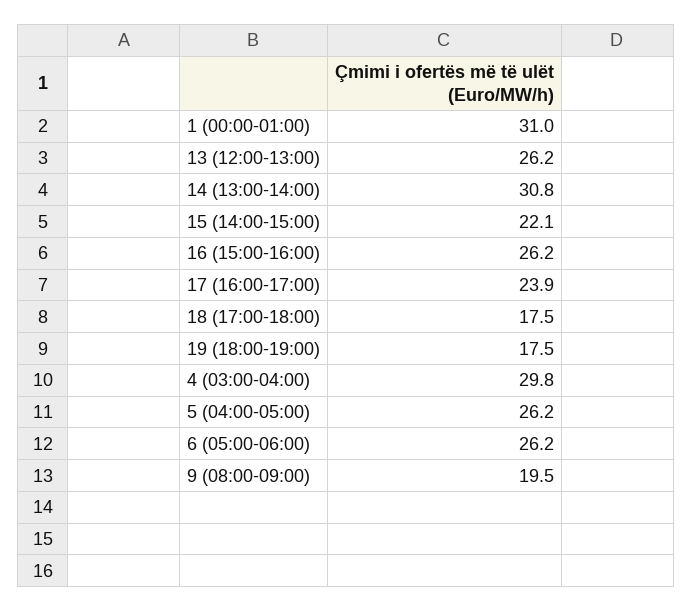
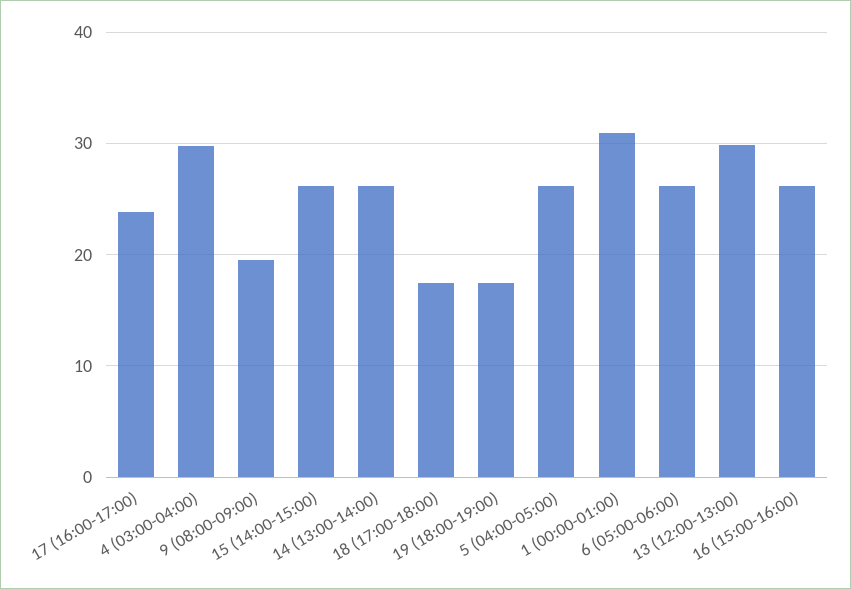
13 (12:00-13:00): 26.2 -> 30
14 (13:00-14:00): 30.8 -> 26
15 (14:00-15:00): 22.1 -> 26

